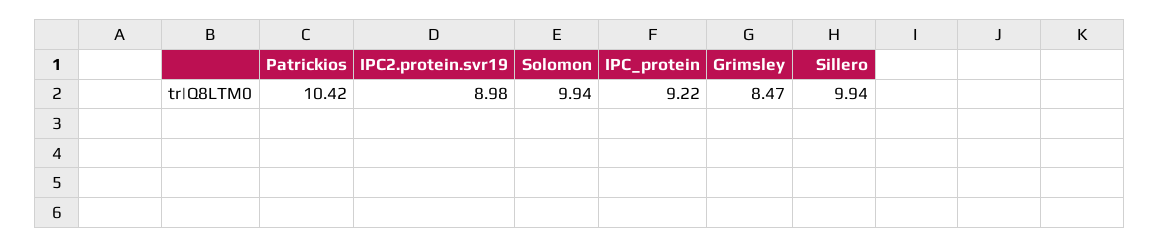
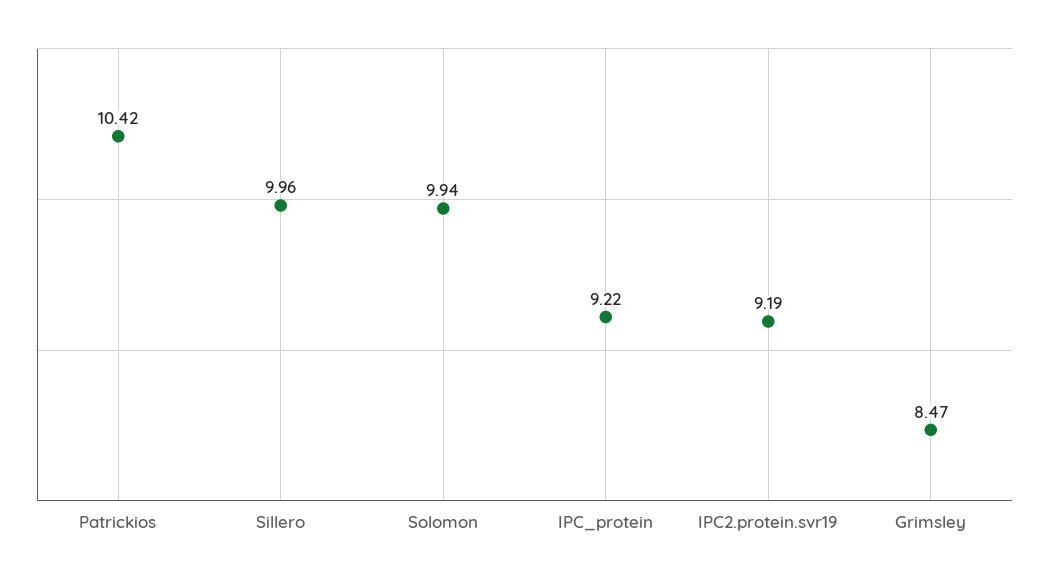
IPC2.protein.svr19: 8.98 -> 9.19
Sillero: 9.94 -> 9.96

